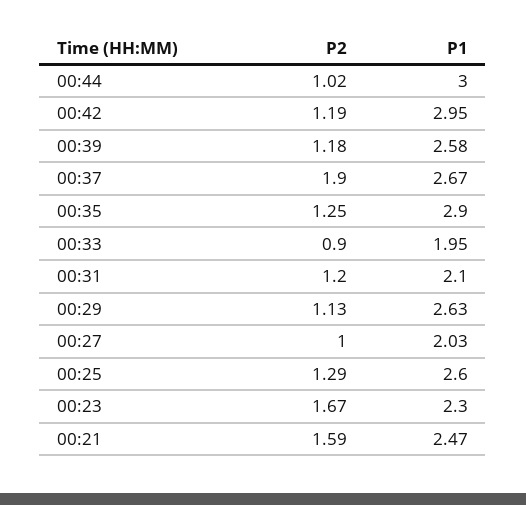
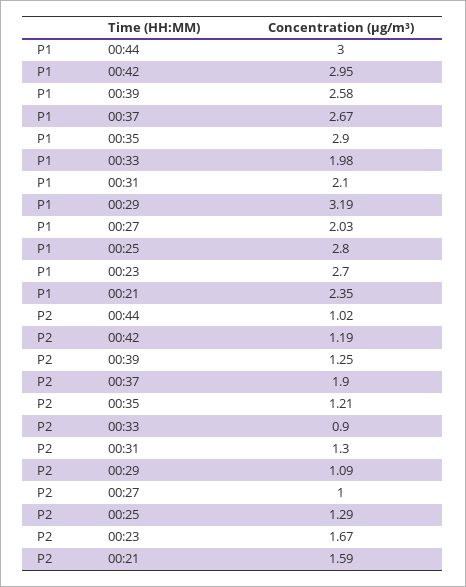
P2, 00:39: 1.18 -> 1.25
P2, 00:35: 1.25 -> 1.21
P1, 00:33: 1.95 -> 1.98
P2, 00:31: 1.2 -> 1.3
P2, 00:29: 1.13 -> 1.09
P1, 00:29: 2.63 -> 3.19
P1, 00:25: 2.6 -> 2.8
P1, 00:23: 2.3 -> 2.7
P1, 00:21: 2.47 -> 2.35

